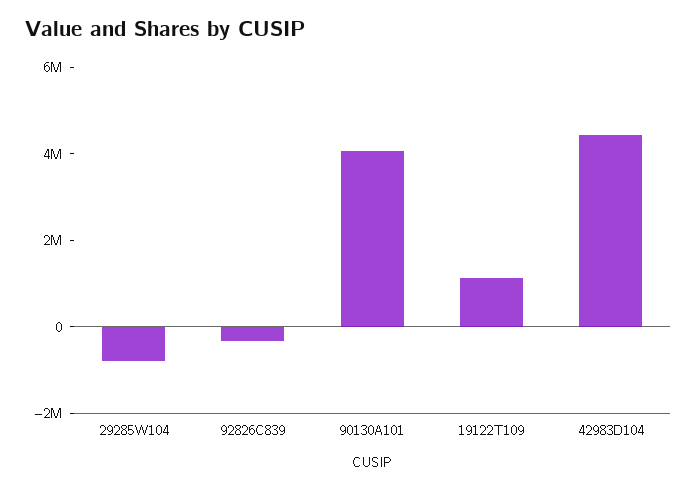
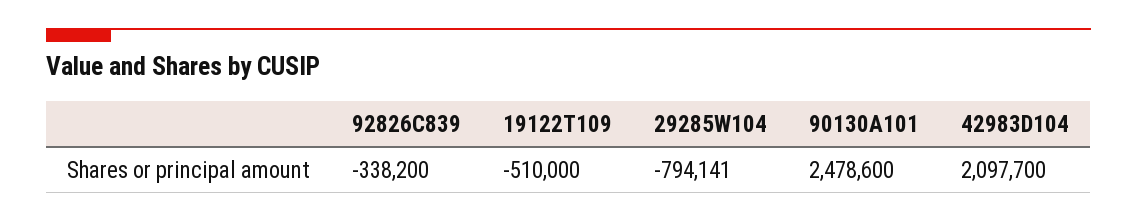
90130A101: 4000000 -> 2478600
19122T109: 1000000 -> -510000
42983D104: 4500000 -> 2097700

